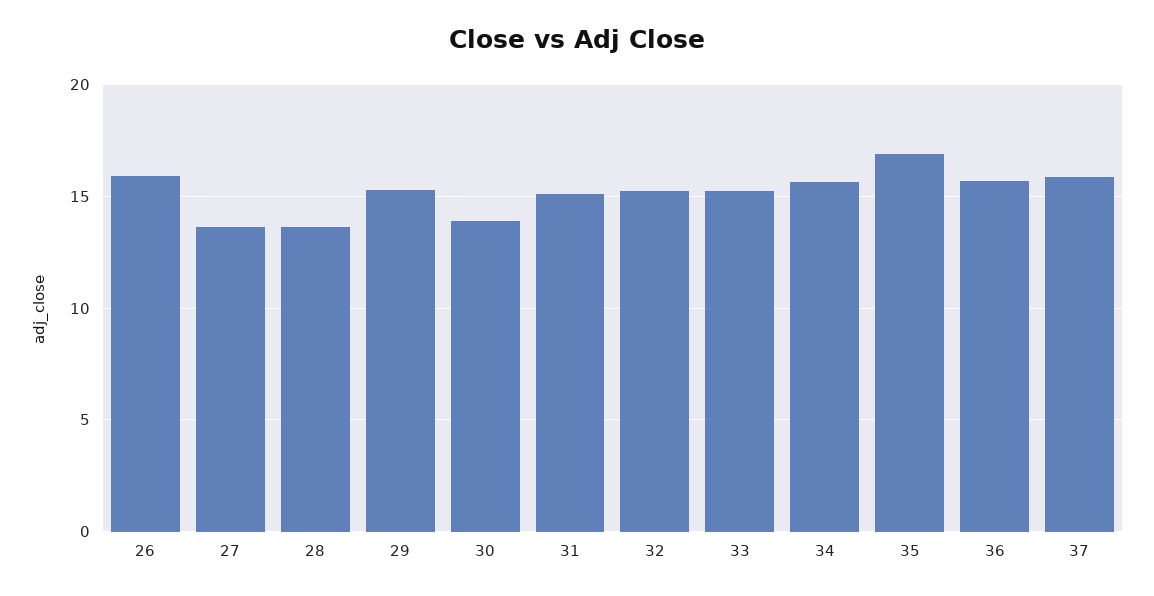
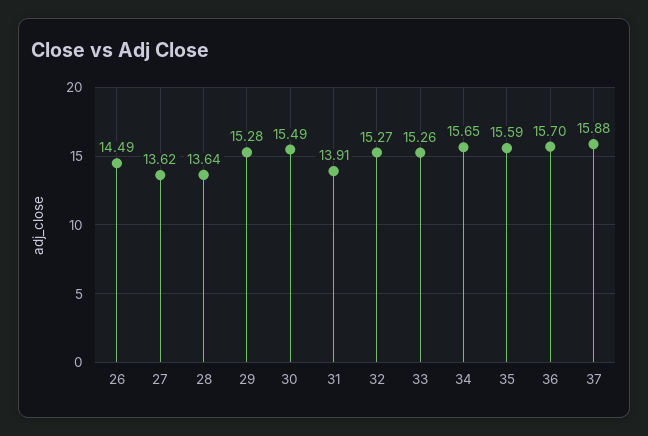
26: 16 -> 14.49
30: 14 -> 15.49
31: 15 -> 13.91
35: 17 -> 15.59

